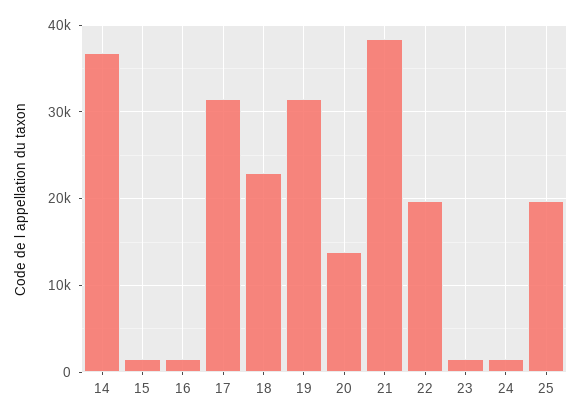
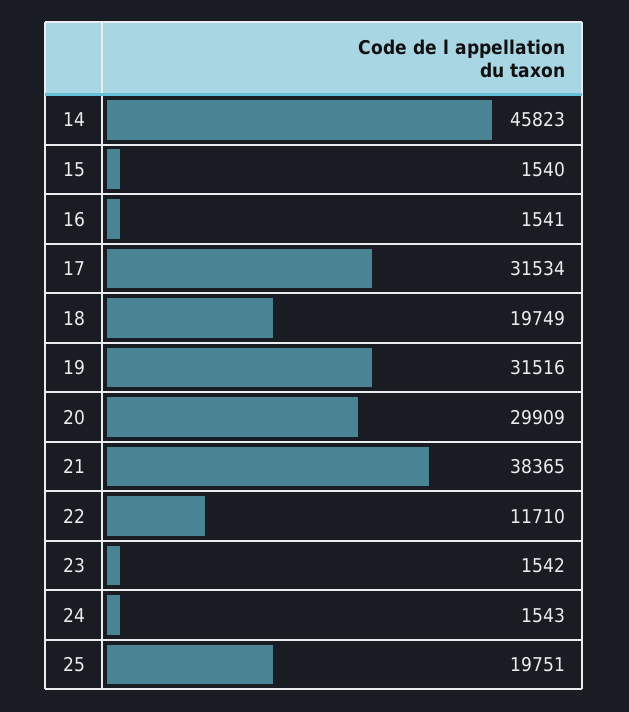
14: 37000 -> 45823
18: 23000 -> 19749
20: 14000 -> 29909
22: 20000 -> 11710

